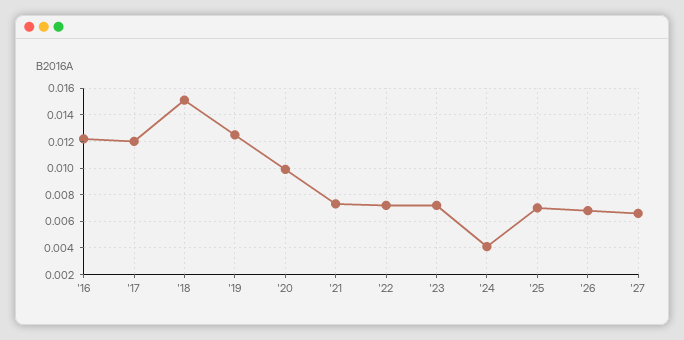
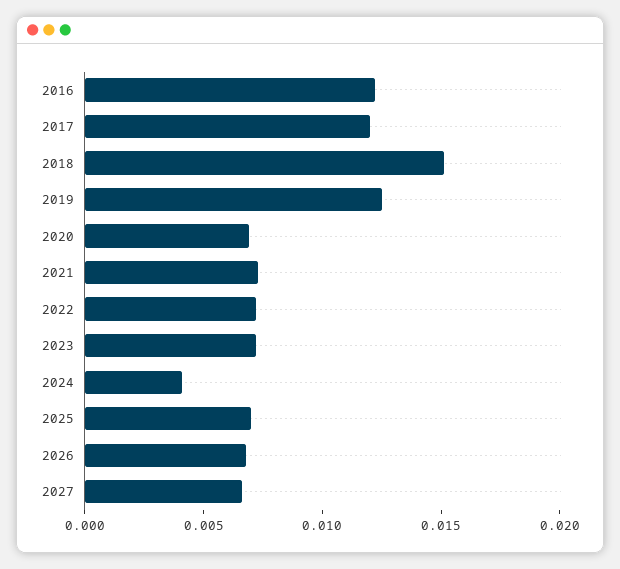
'20: 0.01 -> 0.007

